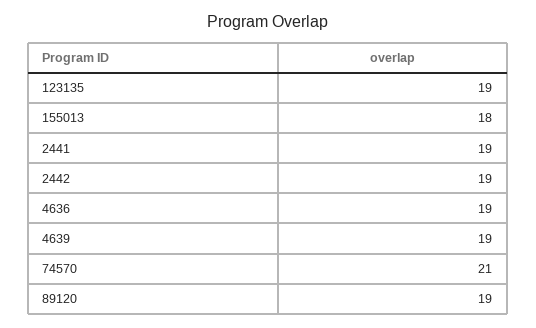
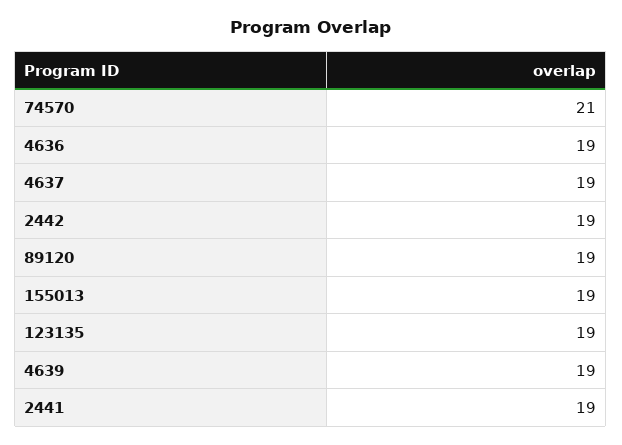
155013: 18 -> 19
4637: none -> 19

